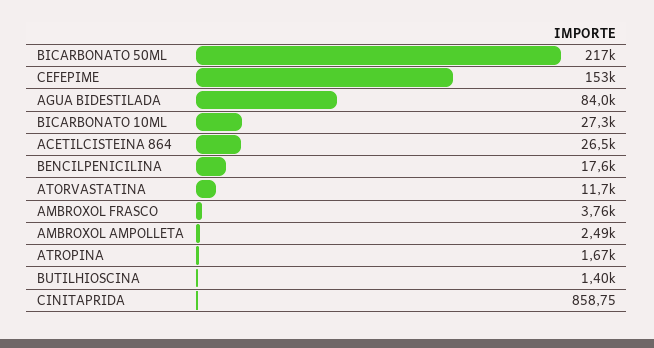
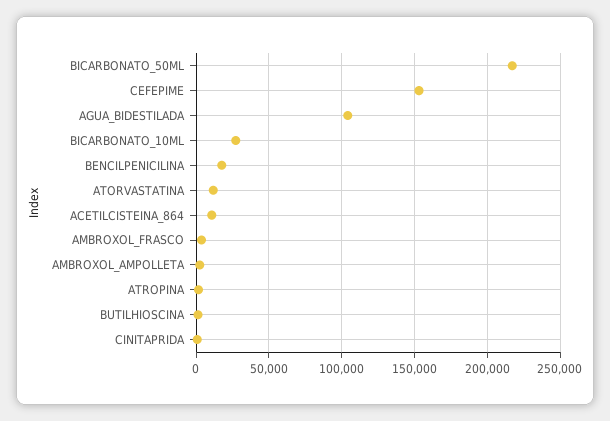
AGUA BIDESTILADA: 84000 -> 105000
ACETILCISTEINA 864: 26500 -> 10000

